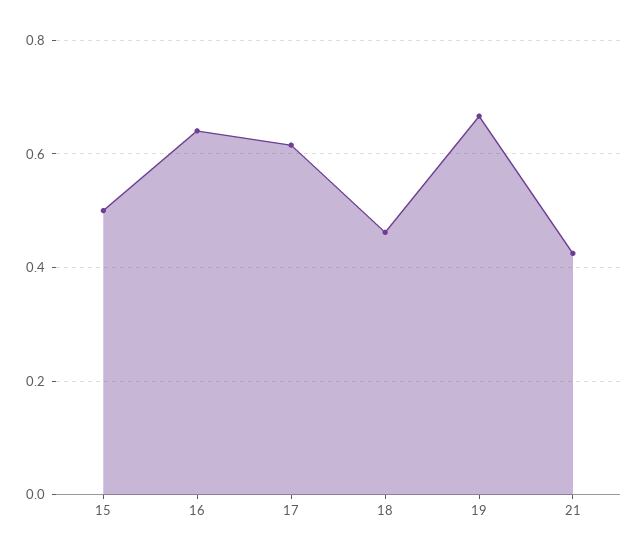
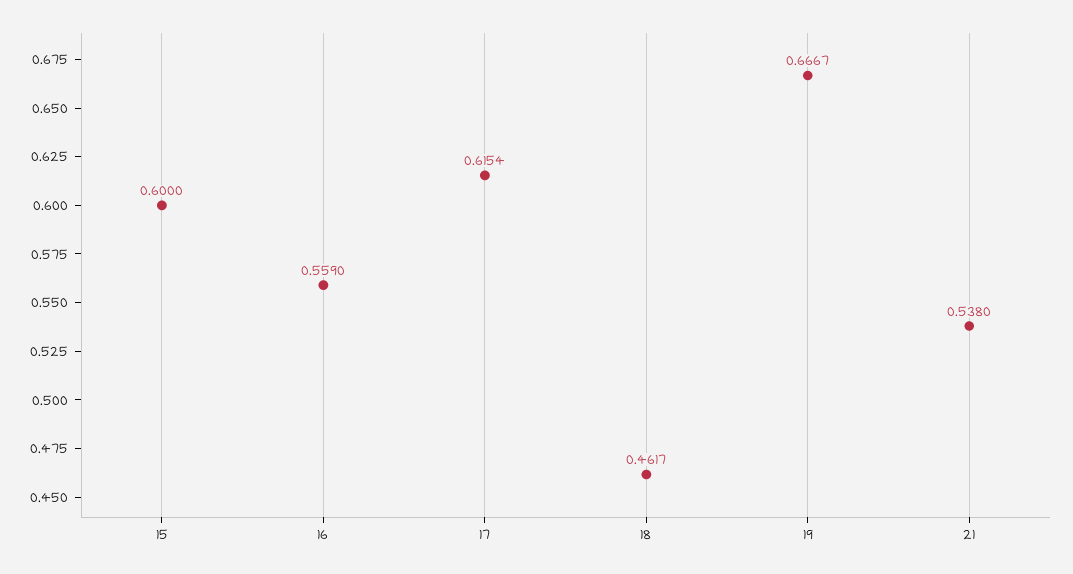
15: 0.5 -> 0.6
16: 0.64 -> 0.559
21: 0.42 -> 0.538

